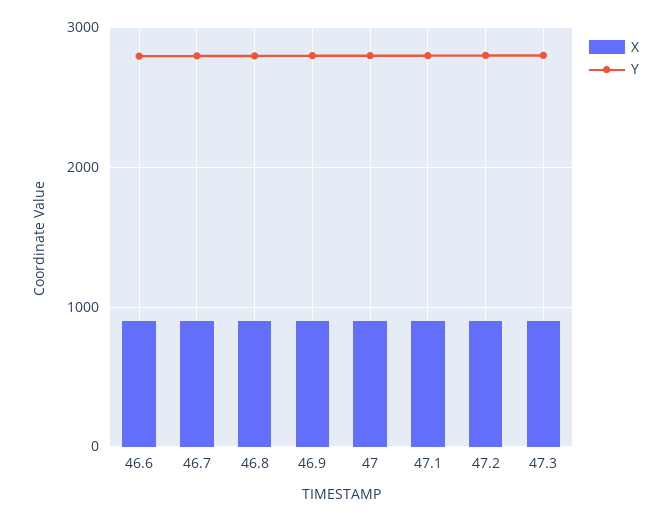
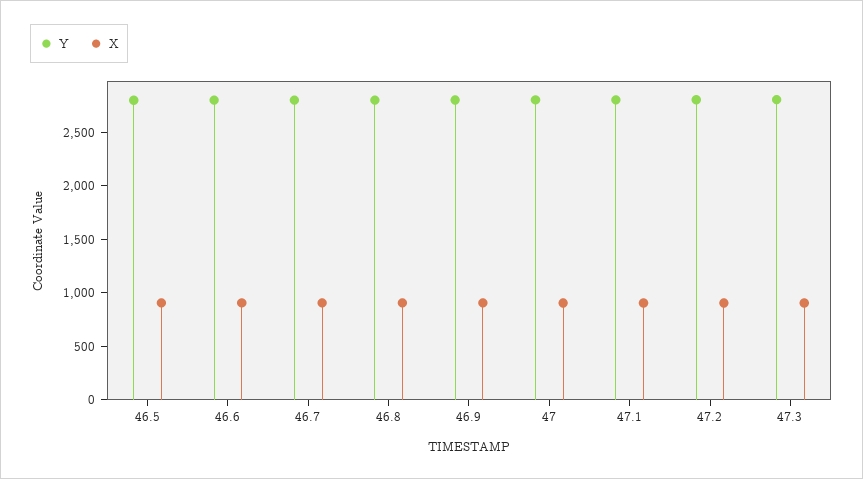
Y, 46.5: none -> 2800
X, 46.5: none -> 900

